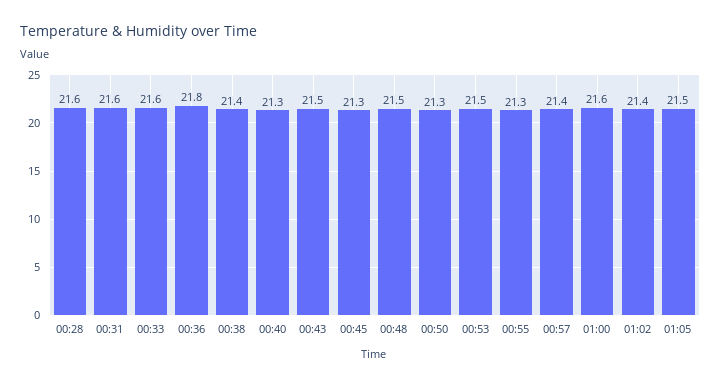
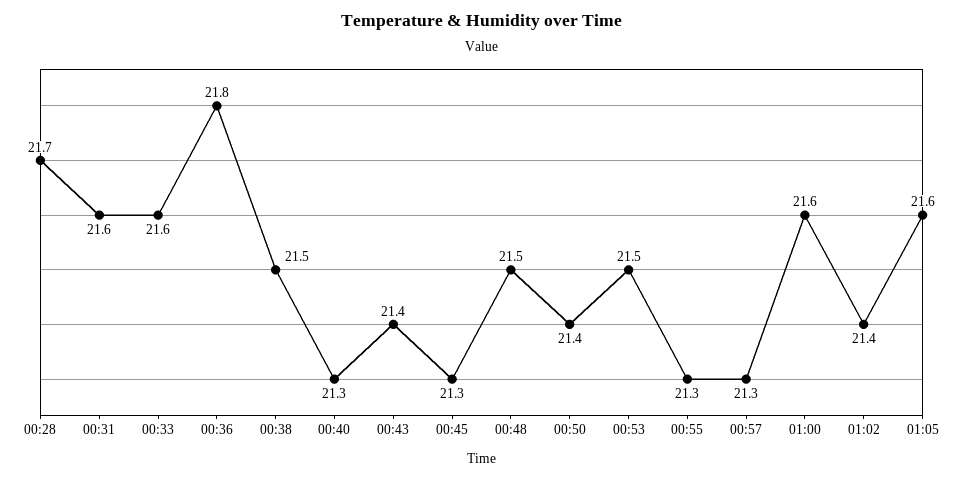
00:28: 21.6 -> 21.7
00:38: 21.4 -> 21.5
00:43: 21.5 -> 21.4
00:50: 21.3 -> 21.4
00:57: 21.4 -> 21.3
01:05: 21.5 -> 21.6

